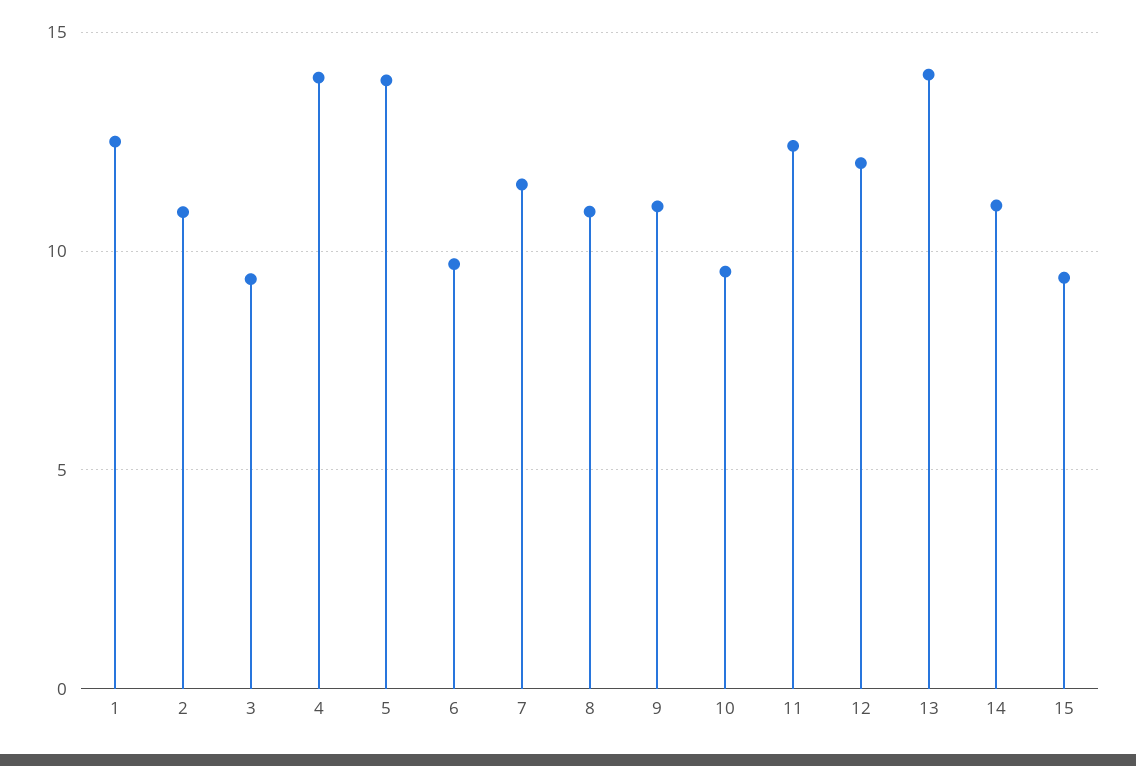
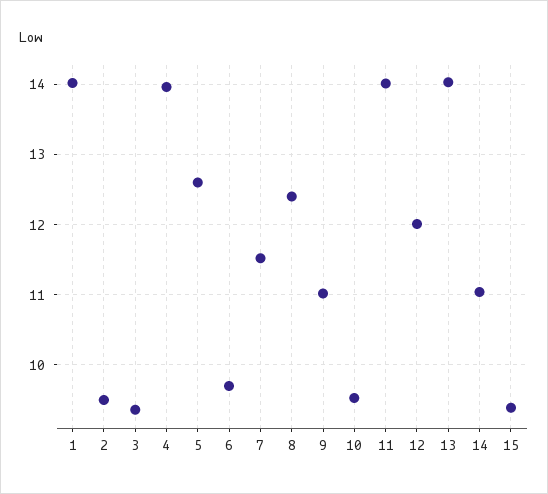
1: 12.5 -> 14
2: 11 -> 9.5
5: 14 -> 12.6
8: 11 -> 12.4
11: 12.5 -> 14

